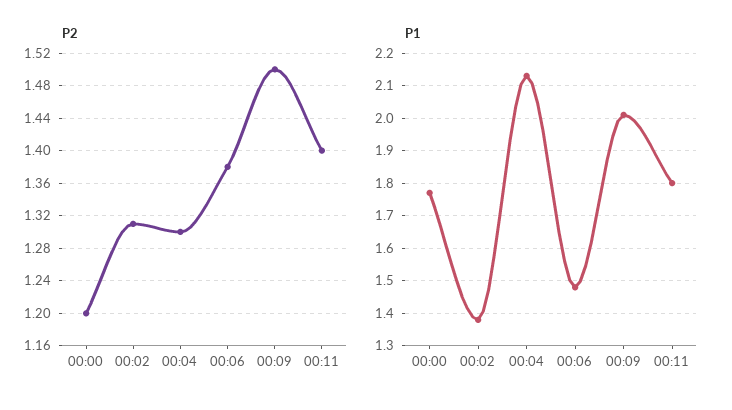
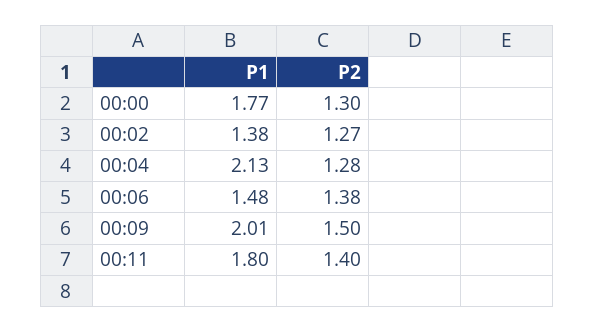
P2, 00:00: 1.2 -> 1.3
P2, 00:02: 1.31 -> 1.27
P2, 00:04: 1.3 -> 1.28

